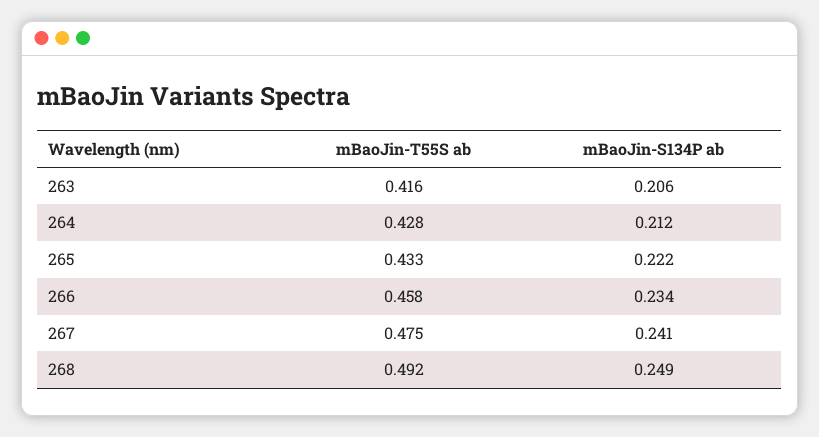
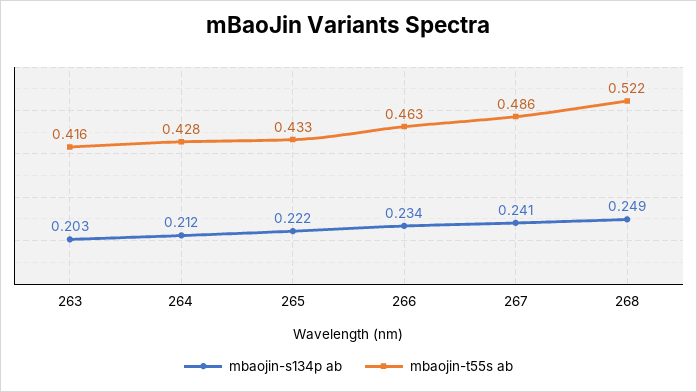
mBaoJin-S134P ab, 263: 0.206 -> 0.203
mBaoJin-T55S ab, 266: 0.458 -> 0.463
mBaoJin-T55S ab, 267: 0.475 -> 0.486
mBaoJin-T55S ab, 268: 0.492 -> 0.522

